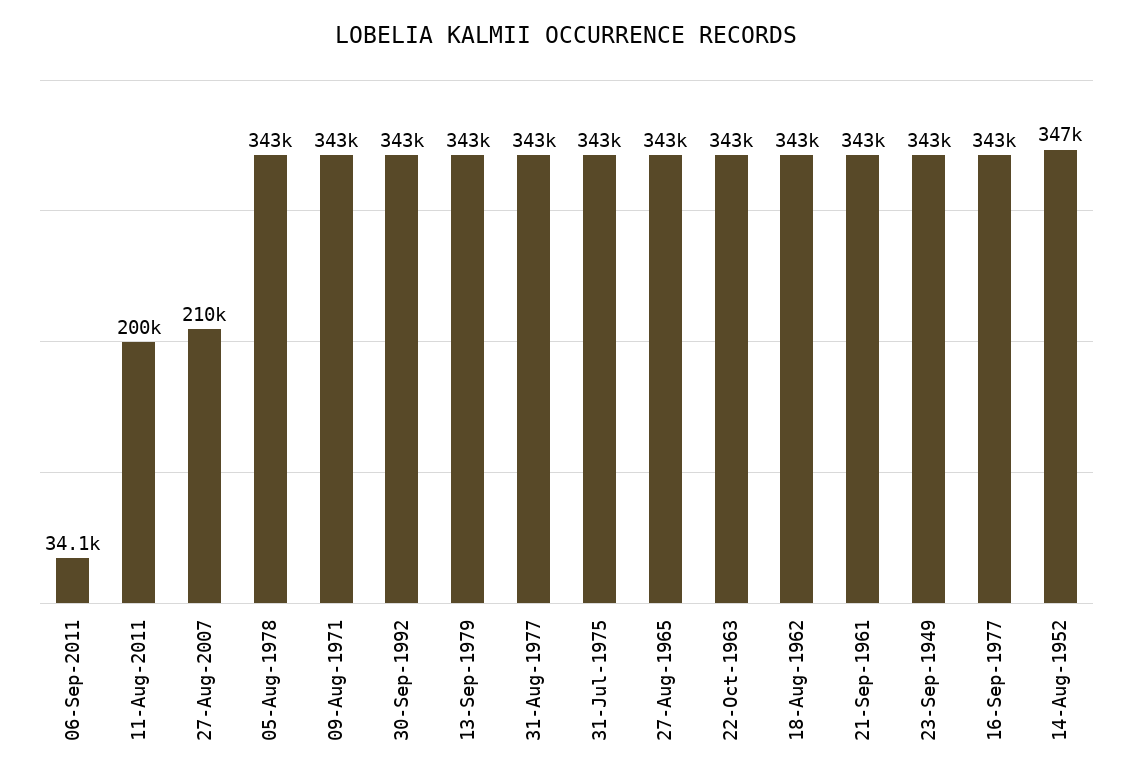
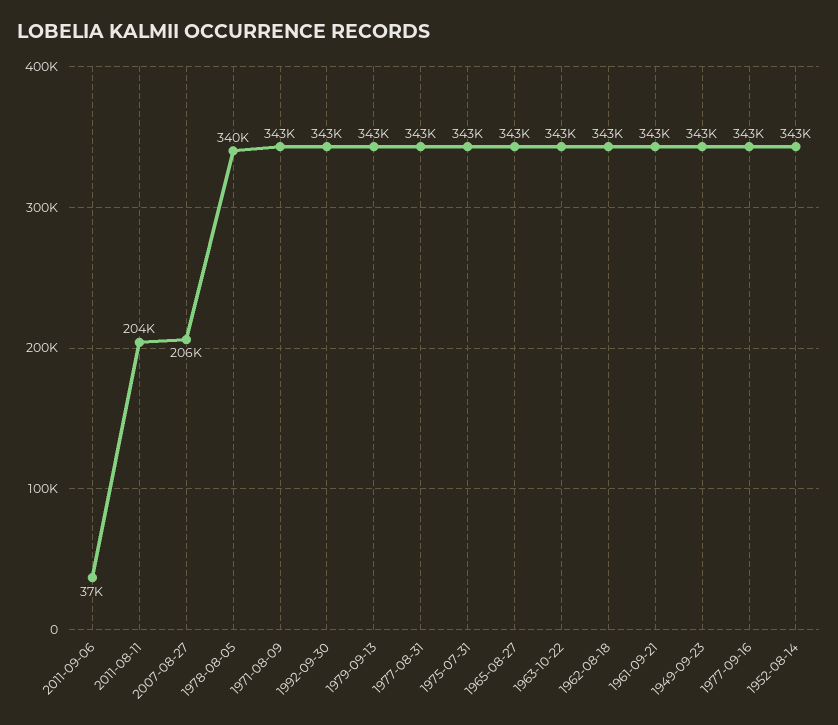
06-Sep-2011: 34100 -> 37000
11-Aug-2011: 200000 -> 204000
27-Aug-2007: 210000 -> 206000
05-Aug-1978: 343000 -> 340000
14-Aug-1952: 347000 -> 343000

